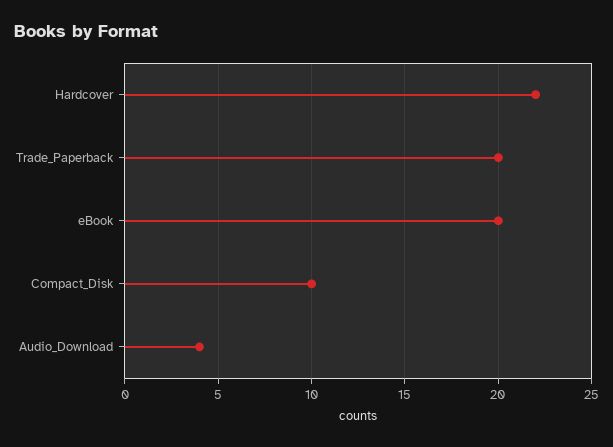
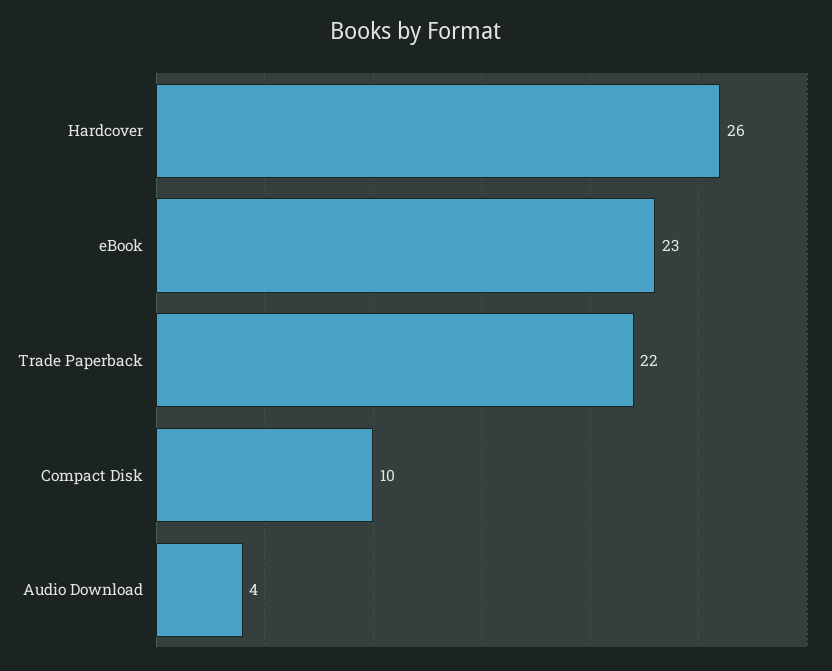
Hardcover: 22 -> 26
Trade_Paperback: 20 -> 22
eBook: 20 -> 23

